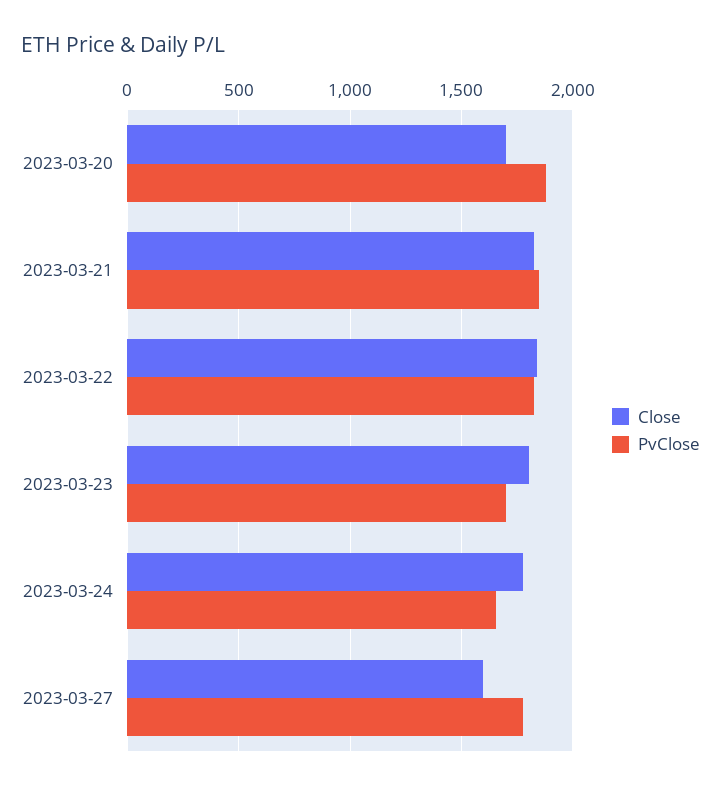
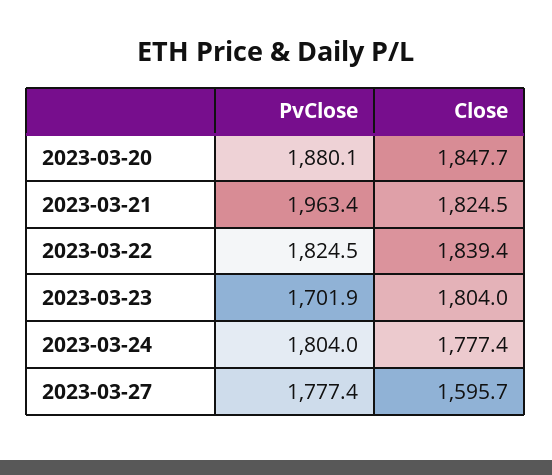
Close, 2023-03-20: 1700 -> 1847.7
PvClose, 2023-03-21: 1850 -> 1963.4
PvClose, 2023-03-24: 1650 -> 1804

